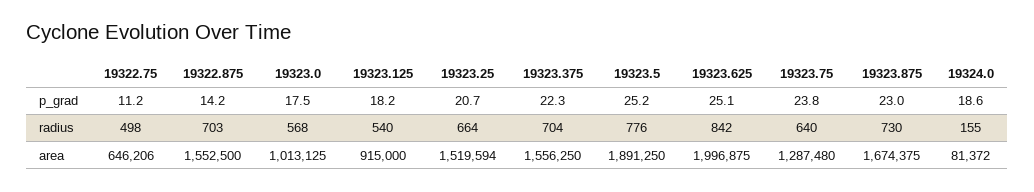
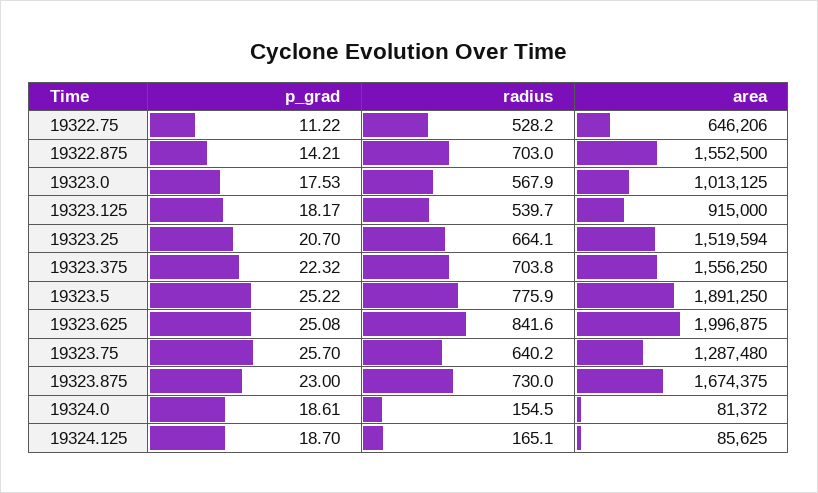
19323.75, p_grad: 23.8 -> 25.7
19322.75, radius: 498 -> 528.2
19324.125, p_grad: none -> 18.7
19324.125, radius: none -> 165.1
19324.125, area: none -> 85625

